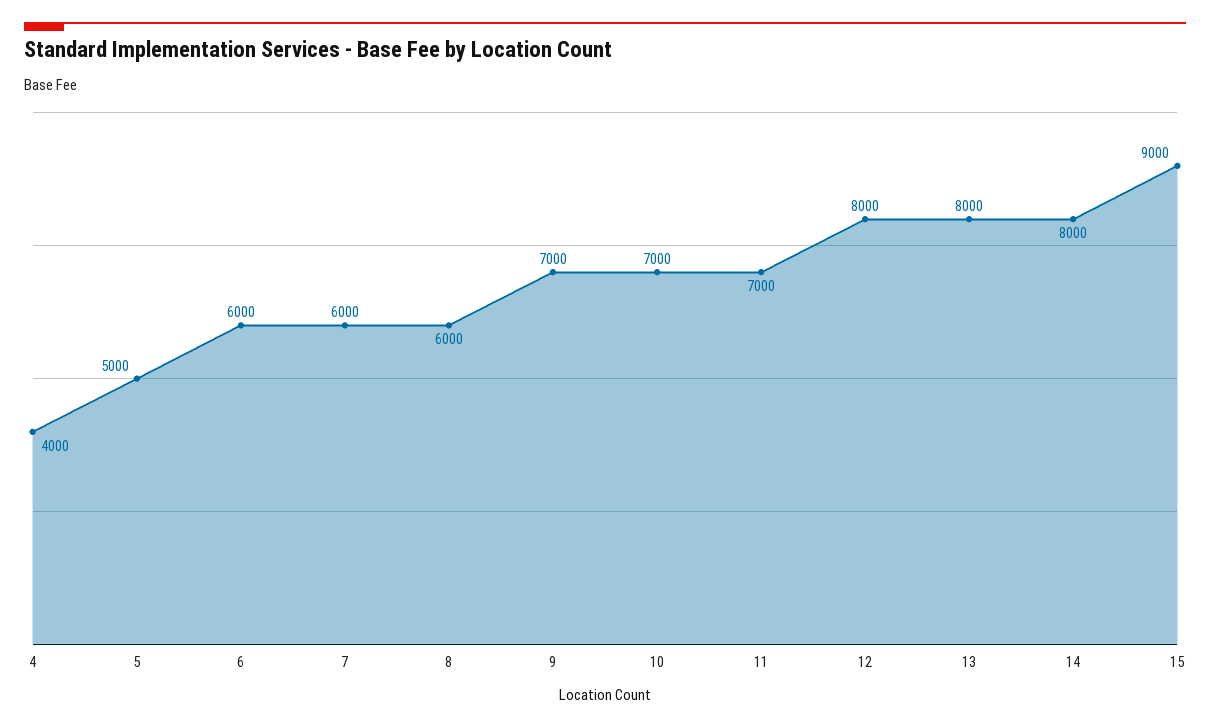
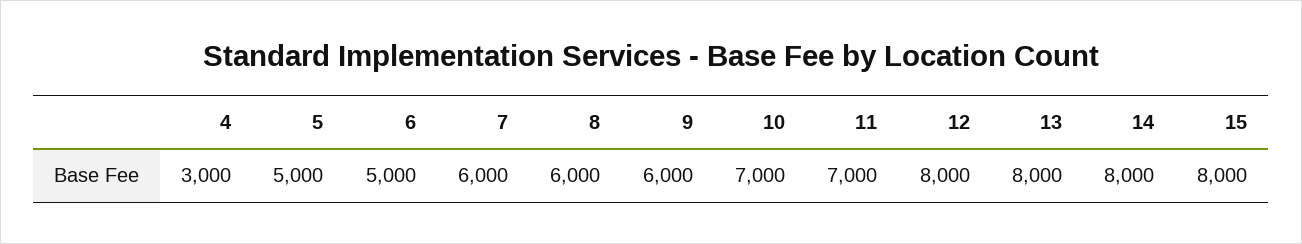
4: 4000 -> 3000
6: 6000 -> 5000
9: 7000 -> 6000
15: 9000 -> 8000

